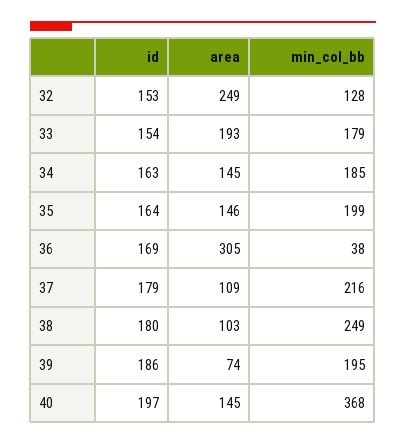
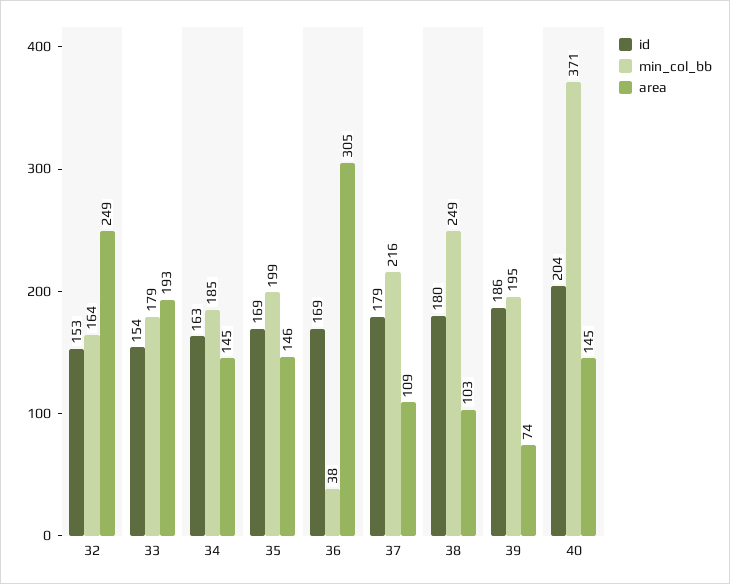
min_col_bb, 32: 128 -> 164
id, 35: 164 -> 169
id, 40: 197 -> 204
min_col_bb, 40: 368 -> 371

